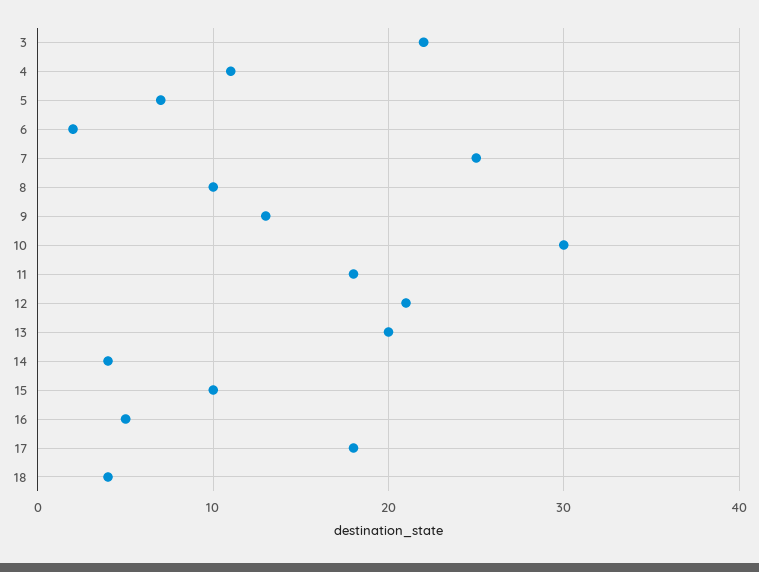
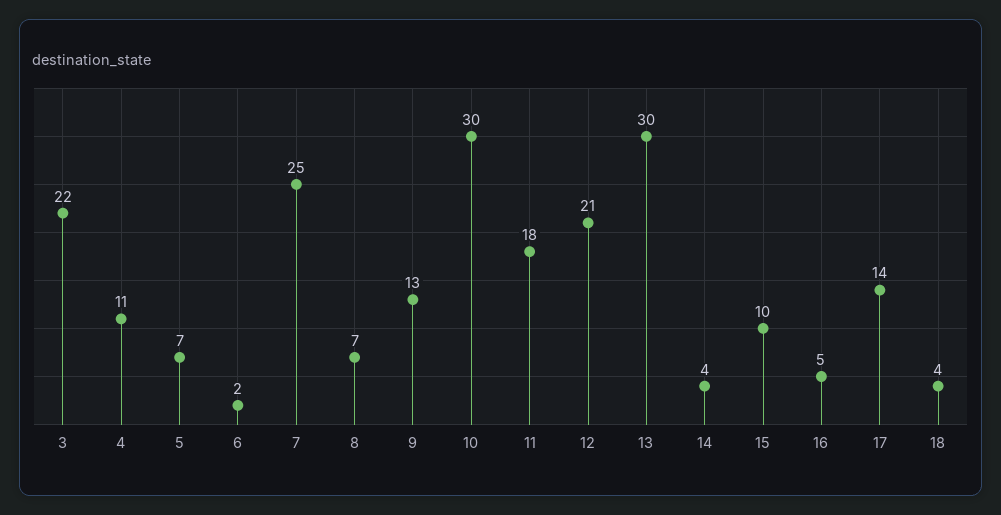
8: 10 -> 7
13: 20 -> 30
17: 18 -> 14

